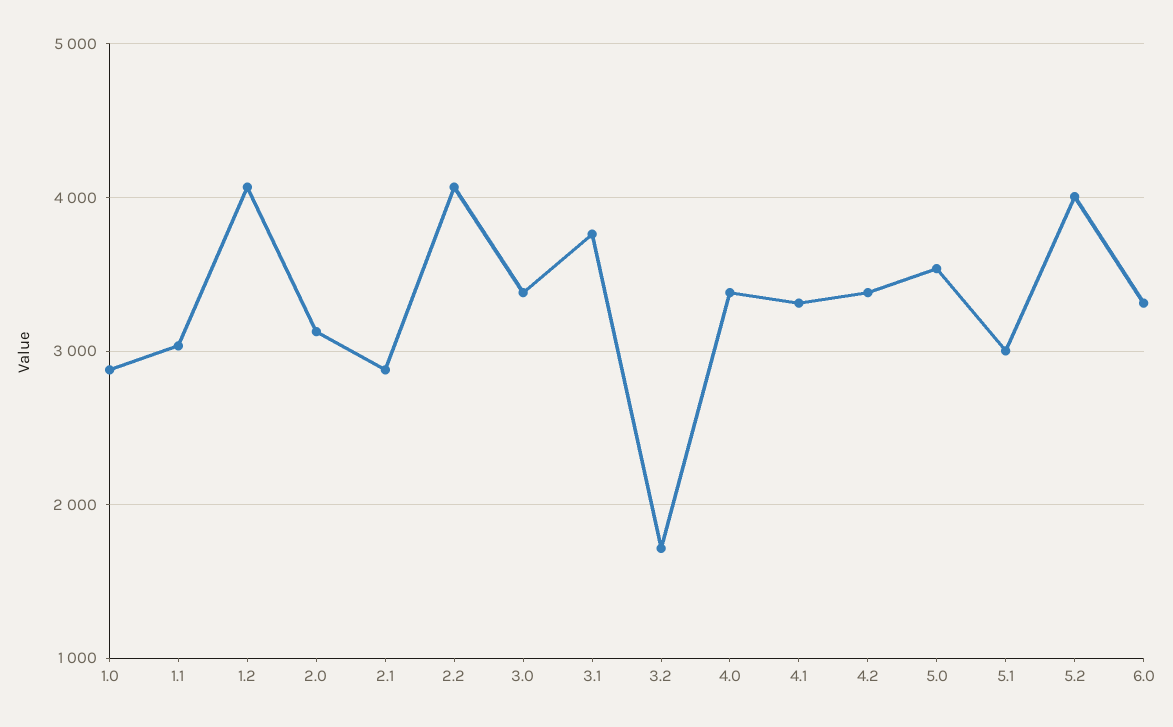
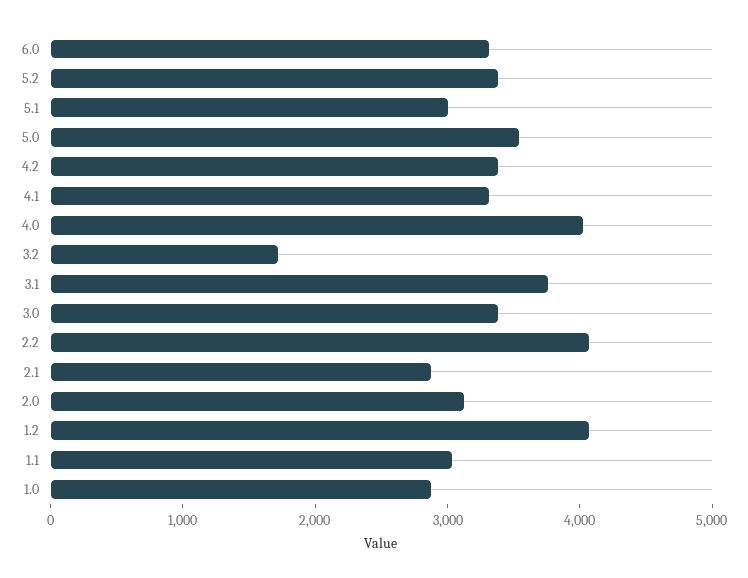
4.0: 3400 -> 4000
5.2: 4000 -> 3400

